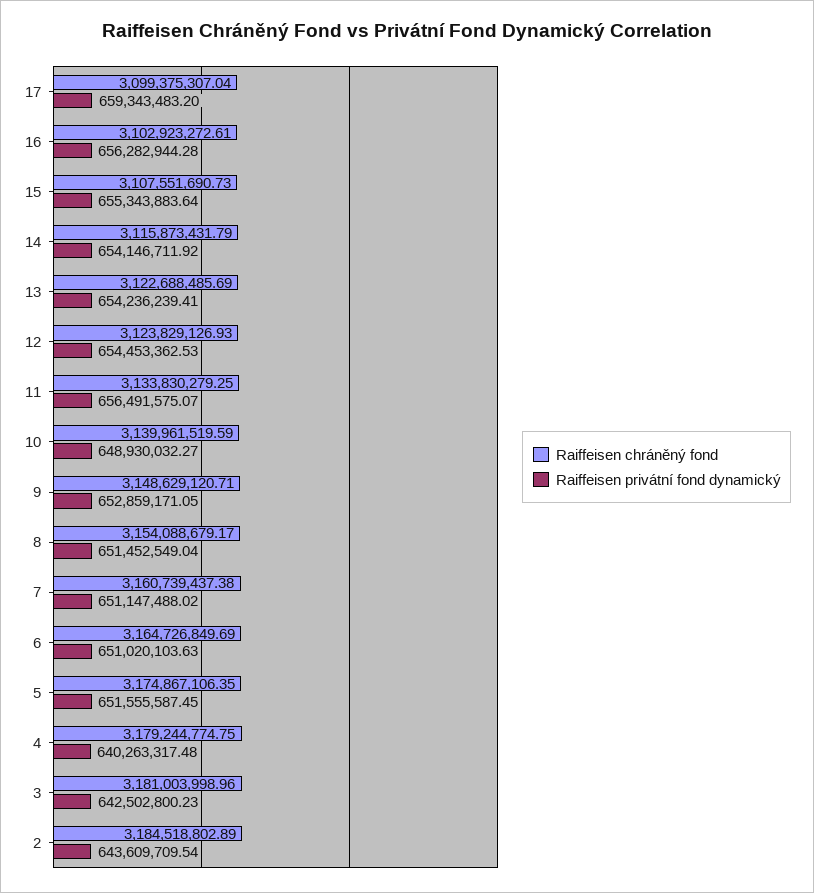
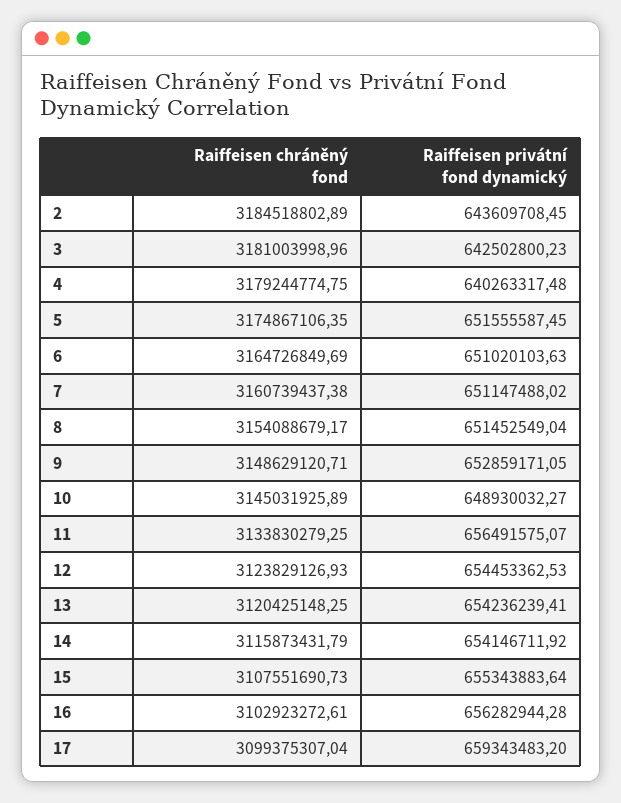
Raiffeisen chráněný fond, 13: 3122688485.69 -> 3120425148.25
Raiffeisen chráněný fond, 10: 3139961519.59 -> 3145031925.89
Raiffeisen privátní fond dynamický, 2: 643609709.54 -> 643609708.45

